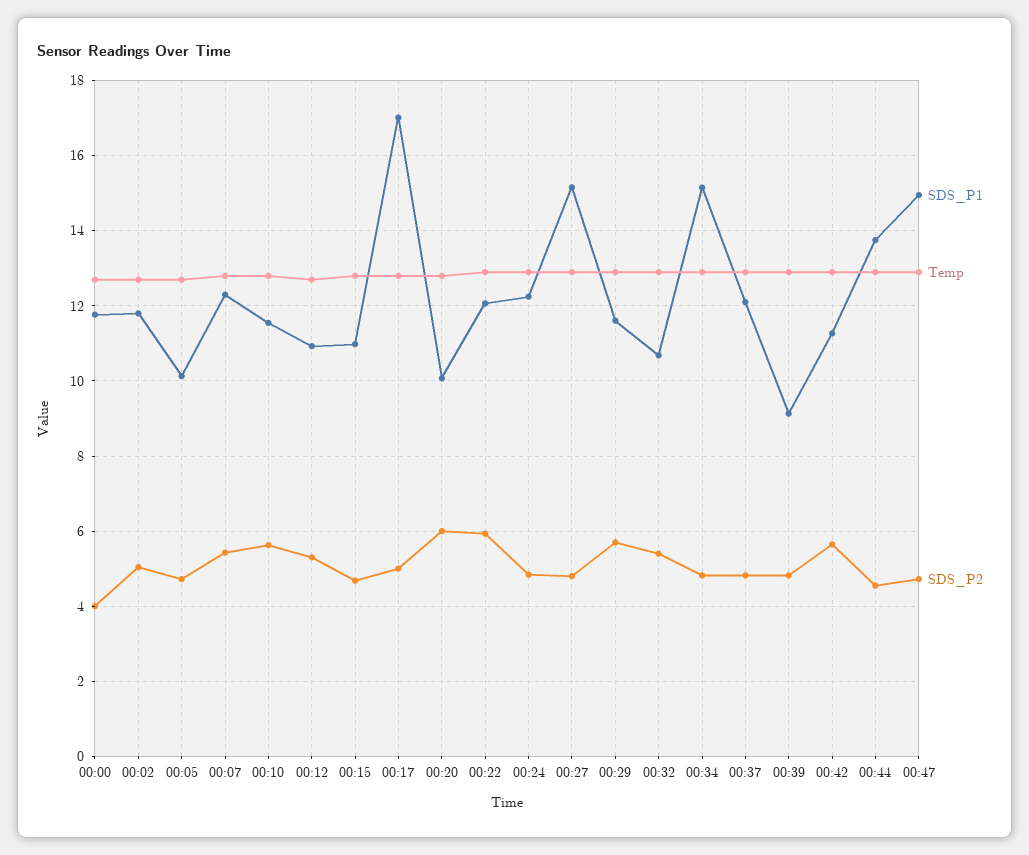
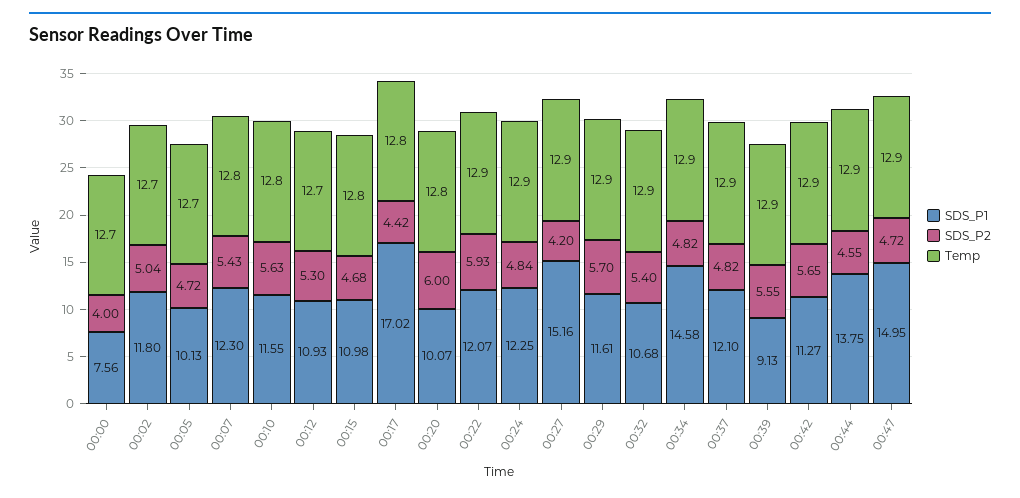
SDS_P1, 00:00: 11.8 -> 7.56
SDS_P2, 00:17: 5 -> 4.42
SDS_P2, 00:27: 4.8 -> 4.2
SDS_P1, 00:34: 15.2 -> 14.58
SDS_P2, 00:39: 4.8 -> 5.55

